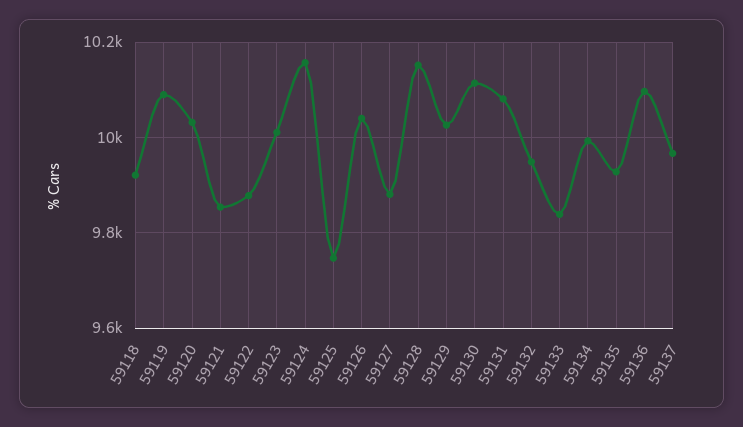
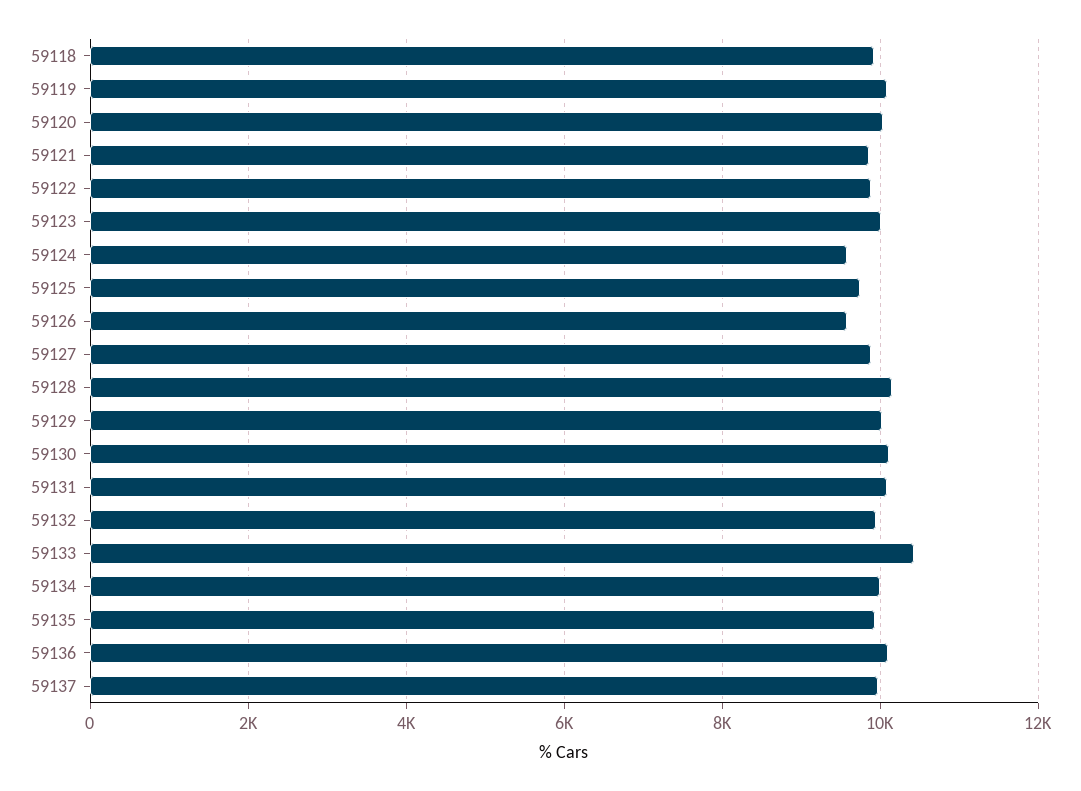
59124: 10160 -> 9600
59126: 10040 -> 9600
59133: 9840 -> 10400

